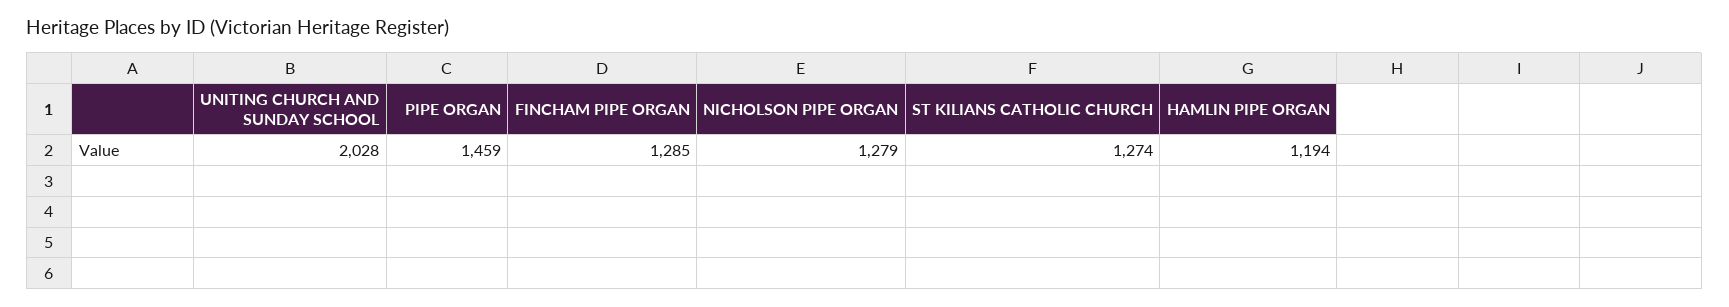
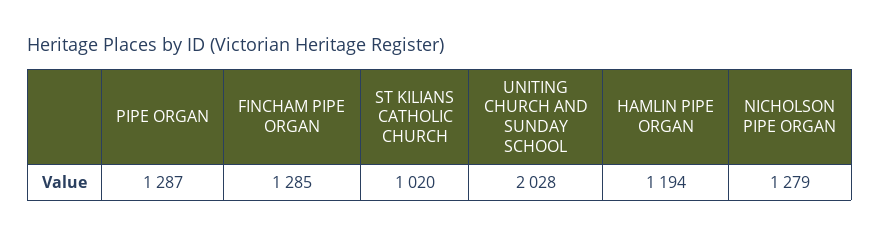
PIPE ORGAN: 1459 -> 1287
ST KILIANS CATHOLIC CHURCH: 1274 -> 1020

